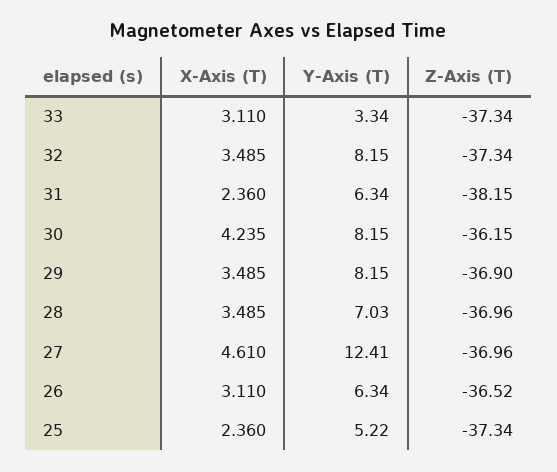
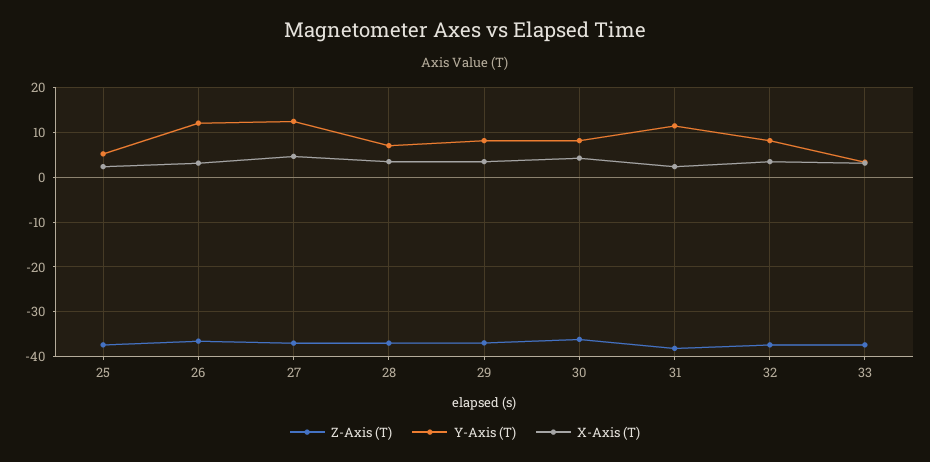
Y-Axis (T), 31: 6.34 -> 12
Y-Axis (T), 26: 6.34 -> 12

